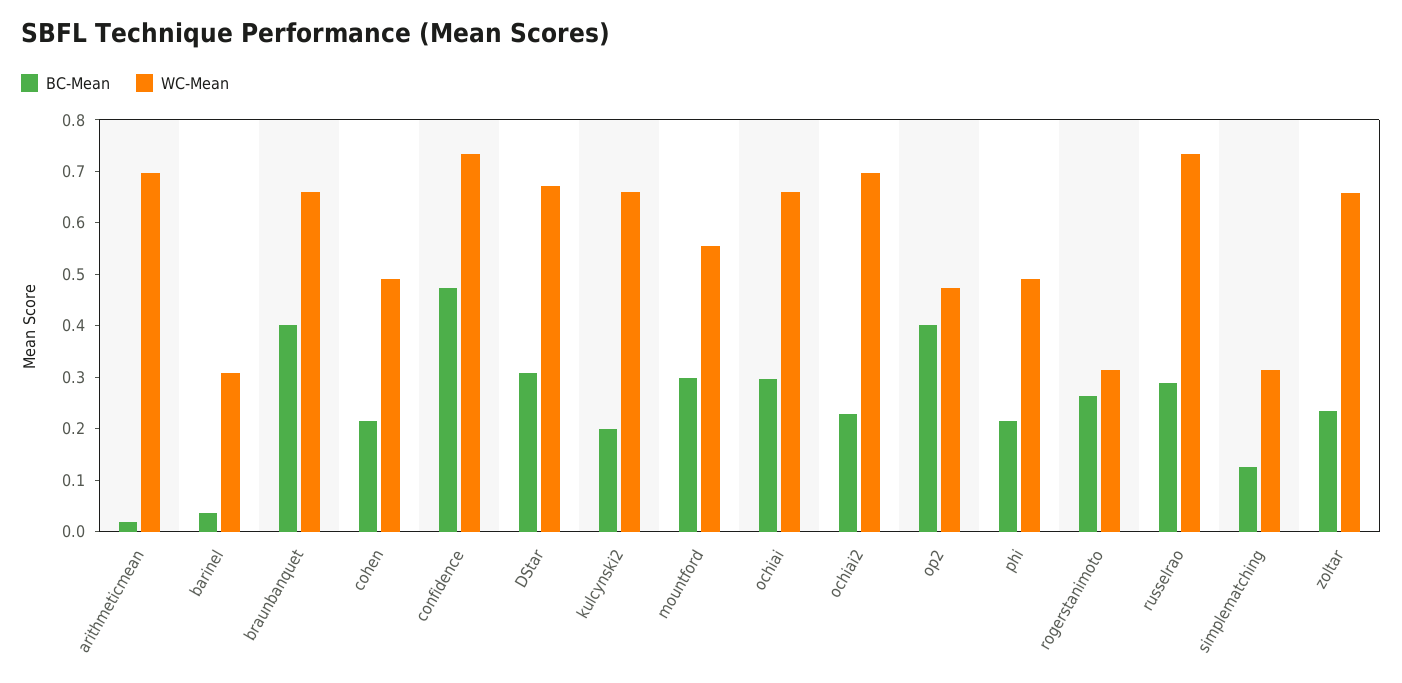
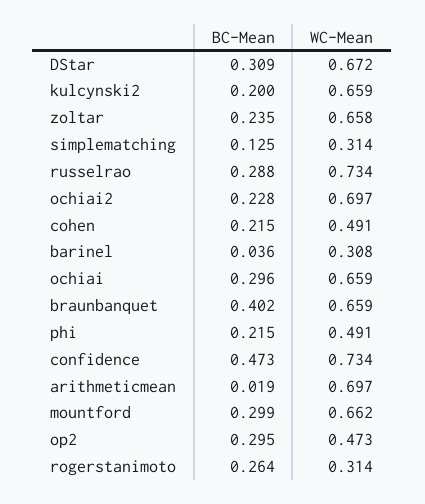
WC-Mean, mountford: 0.56 -> 0.662
BC-Mean, op2: 0.4 -> 0.295

